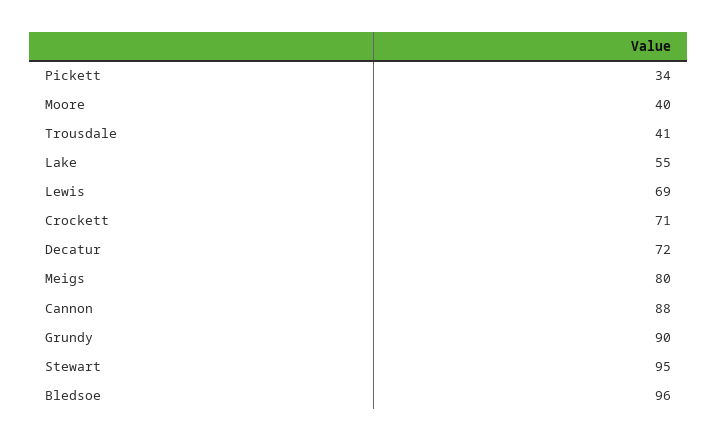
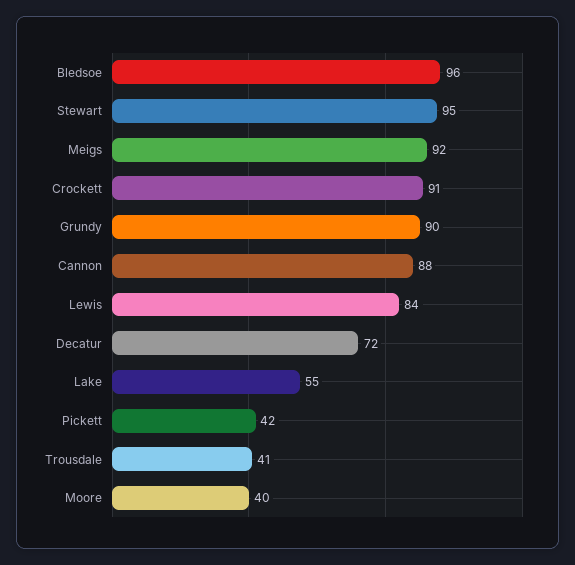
Pickett: 34 -> 42
Lewis: 69 -> 84
Crockett: 71 -> 91
Meigs: 80 -> 92

